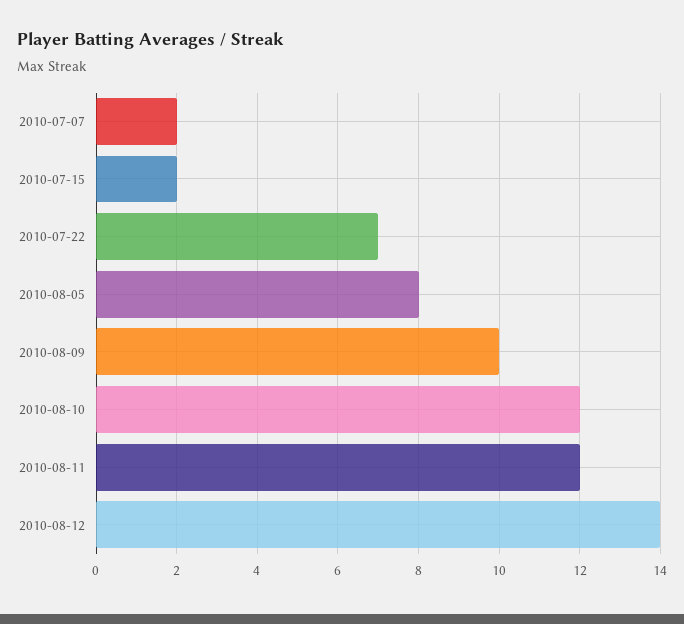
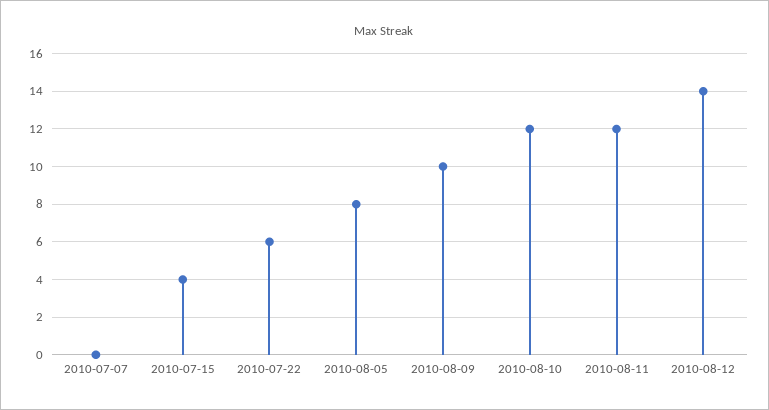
2010-07-07: 2 -> 0
2010-07-15: 2 -> 4
2010-07-22: 7 -> 6

